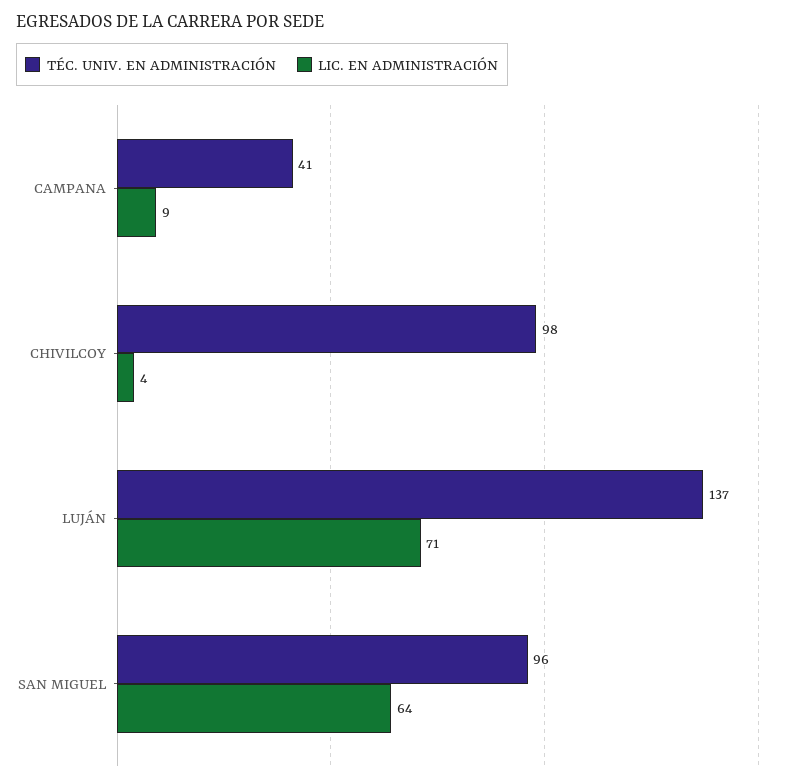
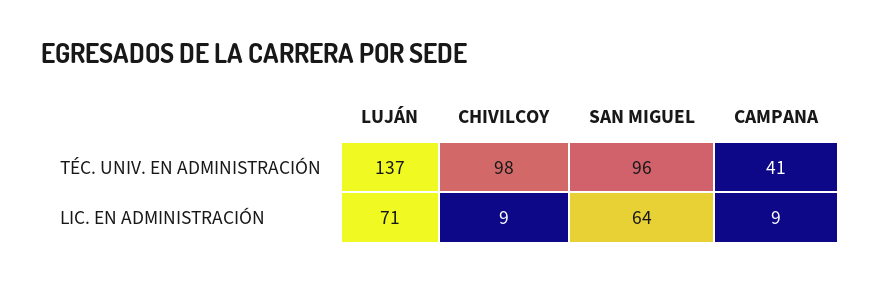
LIC. EN ADMINISTRACIÓN, CHIVILCOY: 4 -> 9

